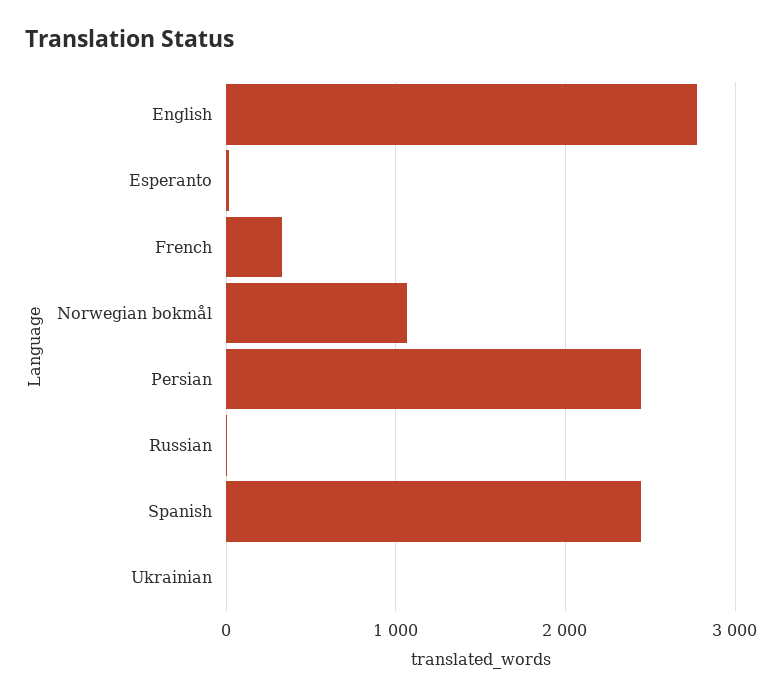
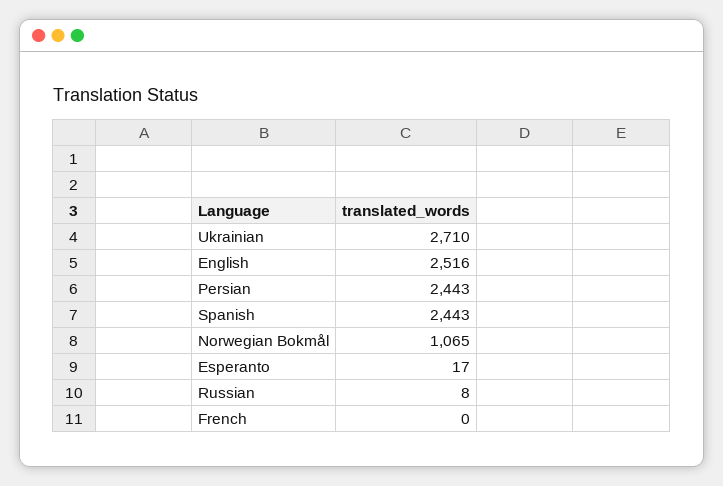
English: 2800 -> 2516
French: 300 -> 0
Ukrainian: 0 -> 2710

